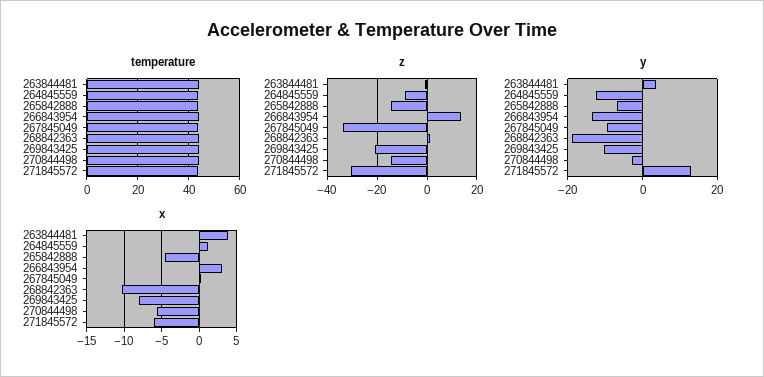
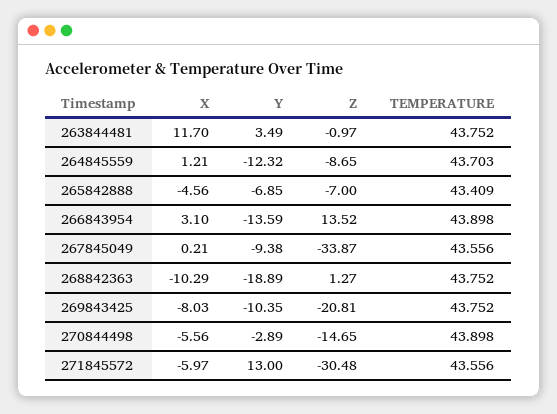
z, 265842888: -15 -> -7
x, 263844481: 4 -> 11.7

